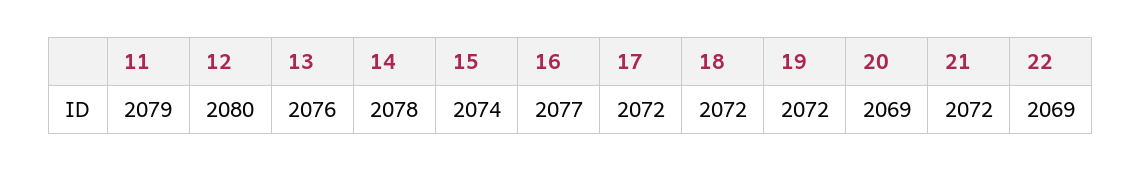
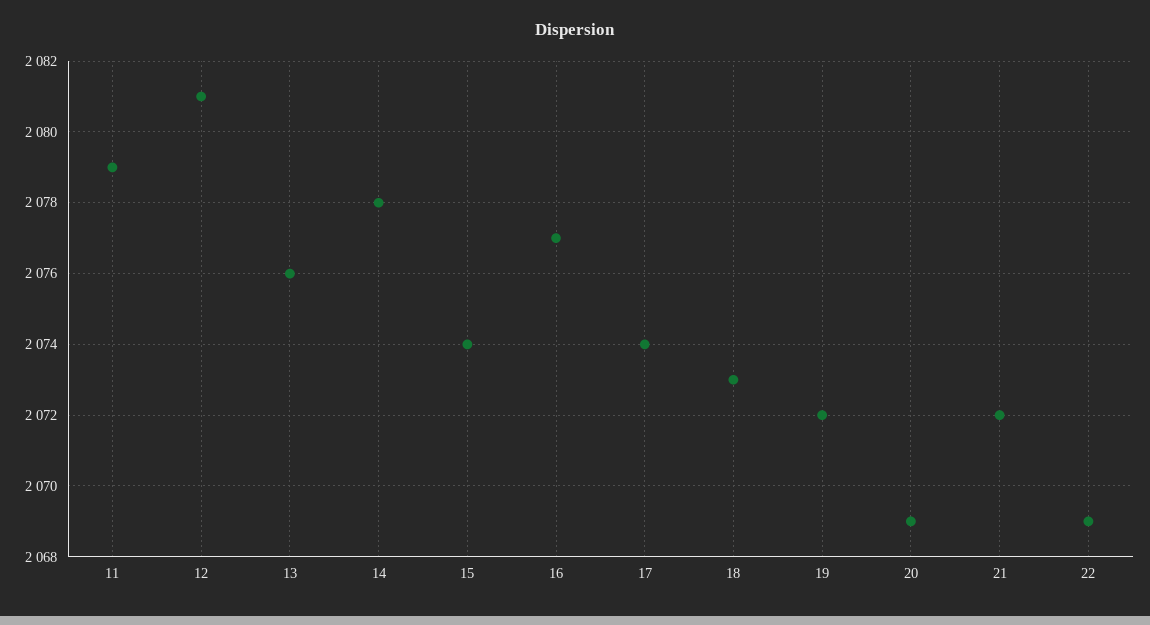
12: 2080 -> 2081
17: 2072 -> 2074
18: 2072 -> 2073

